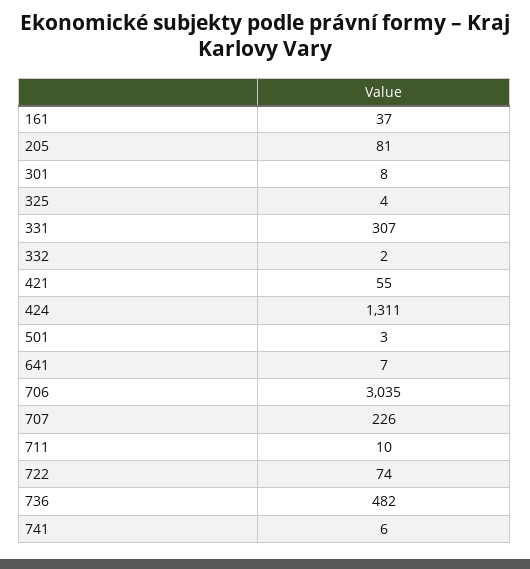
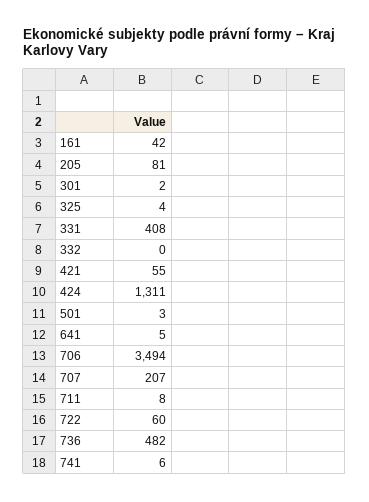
161: 37 -> 42
301: 8 -> 2
331: 307 -> 408
332: 2 -> 0
641: 7 -> 5
706: 3035 -> 3494
707: 226 -> 207
711: 10 -> 8
722: 74 -> 60

